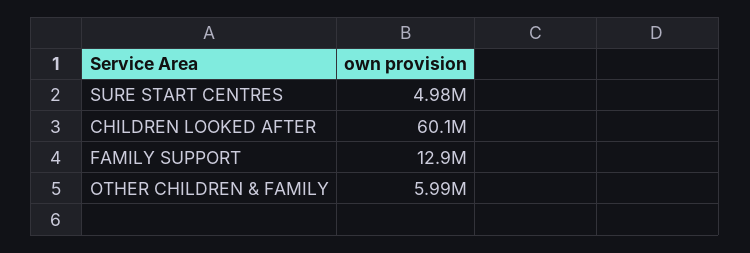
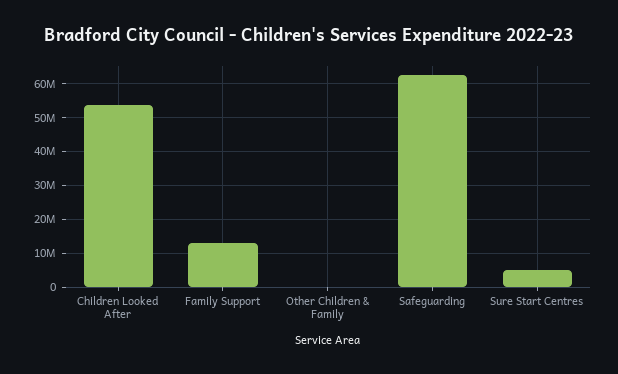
CHILDREN LOOKED AFTER: 60100000 -> 54000000
OTHER CHILDREN & FAMILY: 5990000 -> 0
Safeguarding: none -> 62000000

